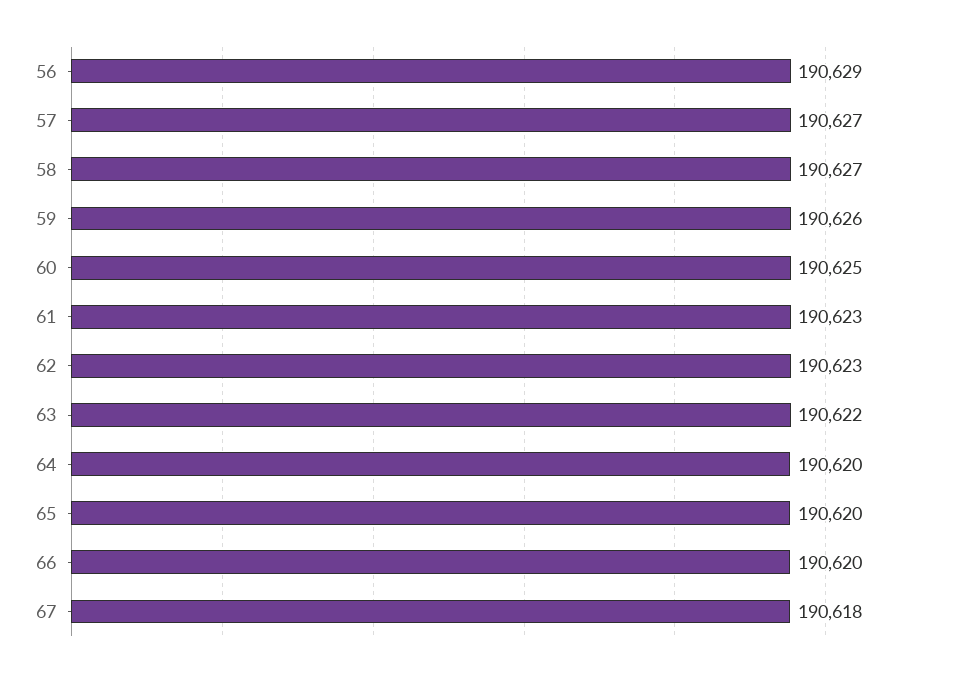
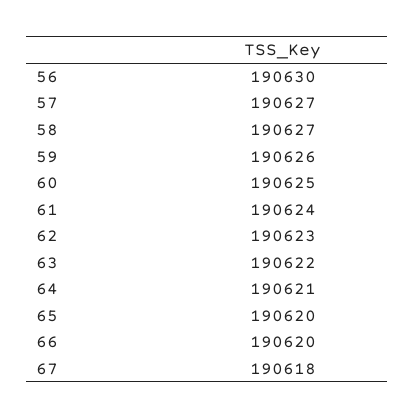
56: 190629 -> 190630
61: 190623 -> 190624
64: 190620 -> 190621

